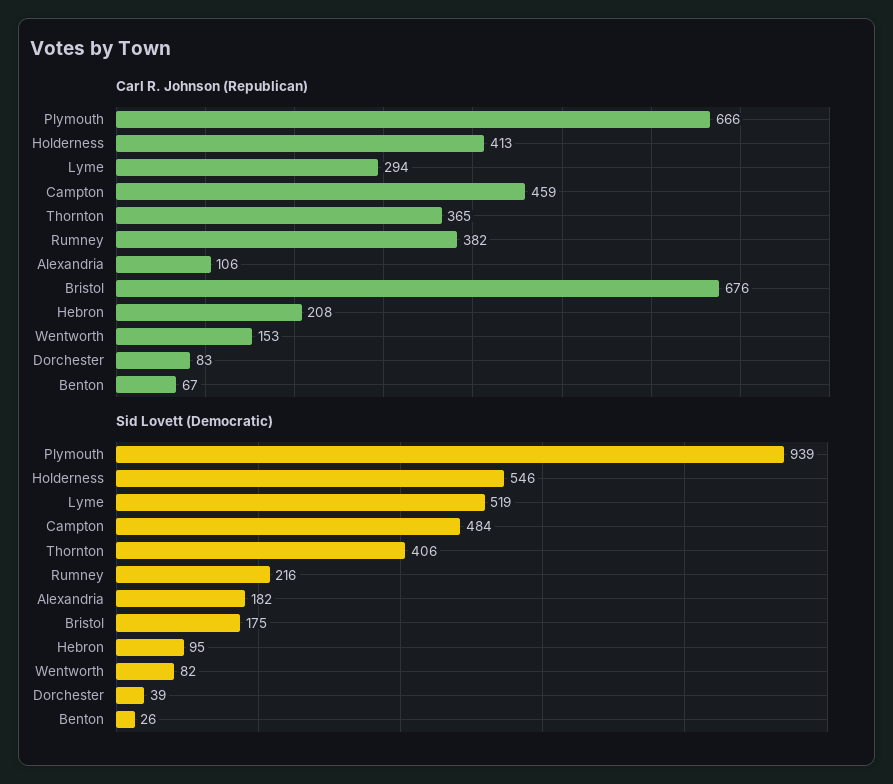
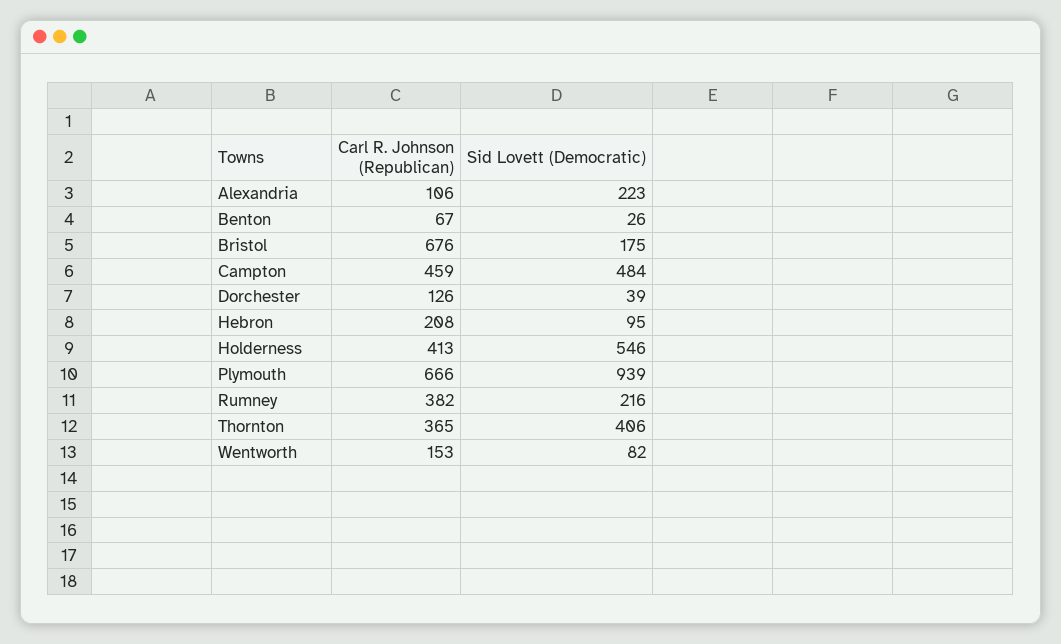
Carl R. Johnson (Republican), Lyme: 294 -> none
Carl R. Johnson (Republican), Dorchester: 83 -> 126
Sid Lovett (Democratic), Lyme: 519 -> none
Sid Lovett (Democratic), Alexandria: 182 -> 223

